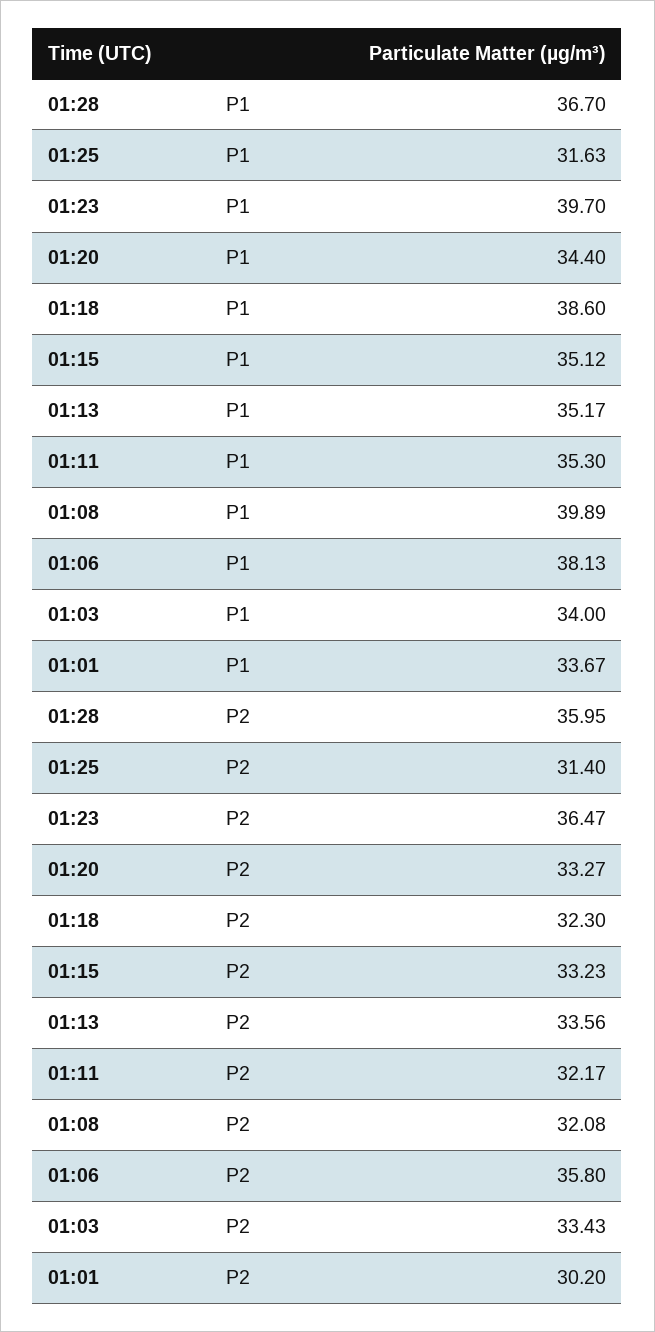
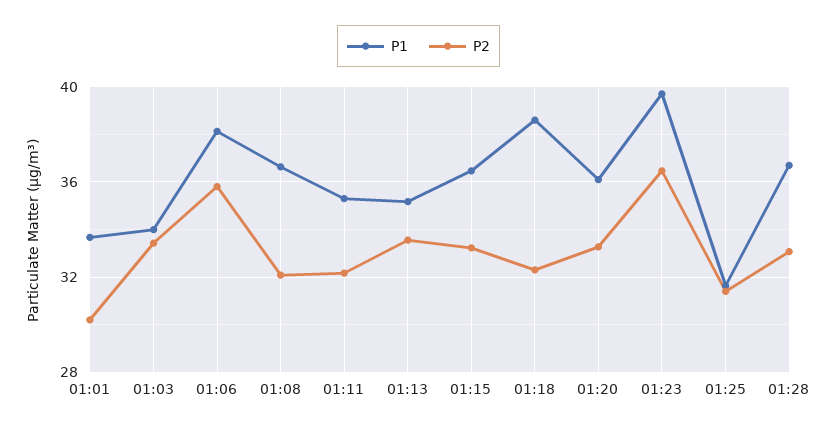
P1, 01:20: 34.4 -> 36
P1, 01:15: 35.12 -> 36.5
P1, 01:08: 39.89 -> 36.5
P2, 01:28: 35.95 -> 33

